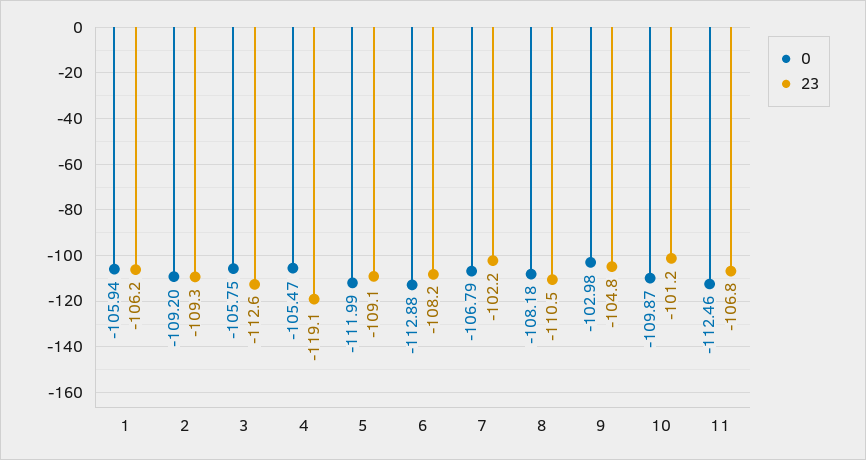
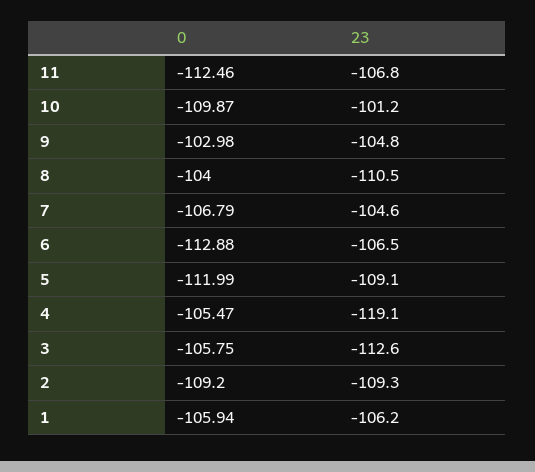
23, 6: -108.2 -> -106.5
23, 7: -102.2 -> -104.6
0, 8: -108.18 -> -104

